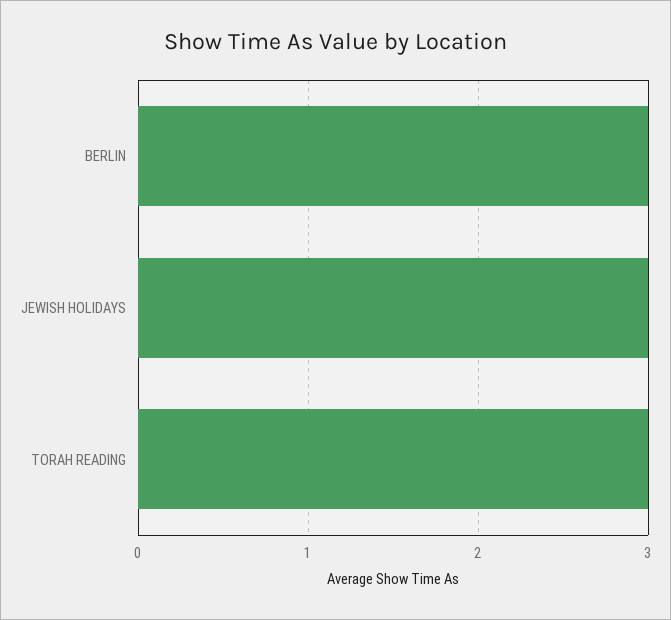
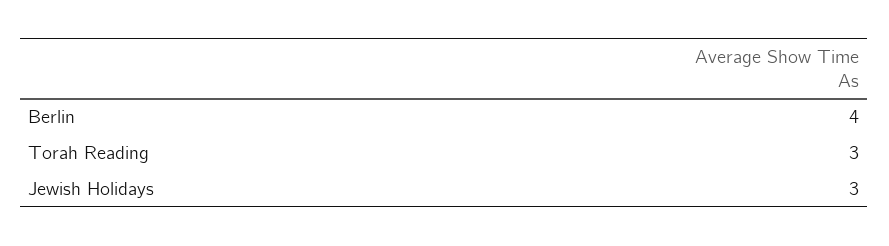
BERLIN: 3 -> 4

